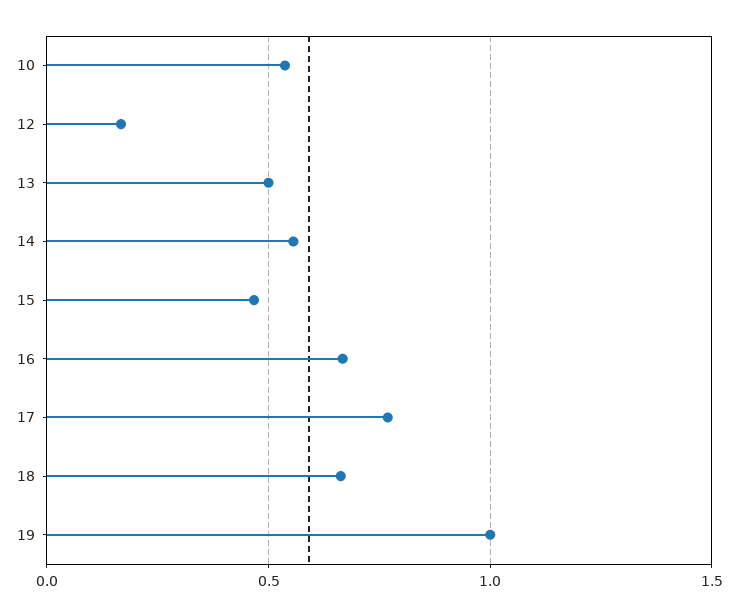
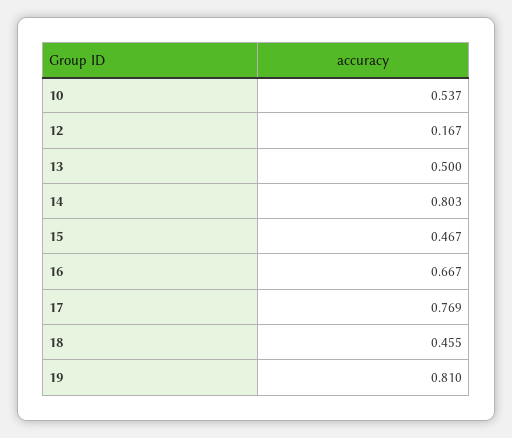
14: 0.55 -> 0.803
18: 0.65 -> 0.455
19: 1 -> 0.81

